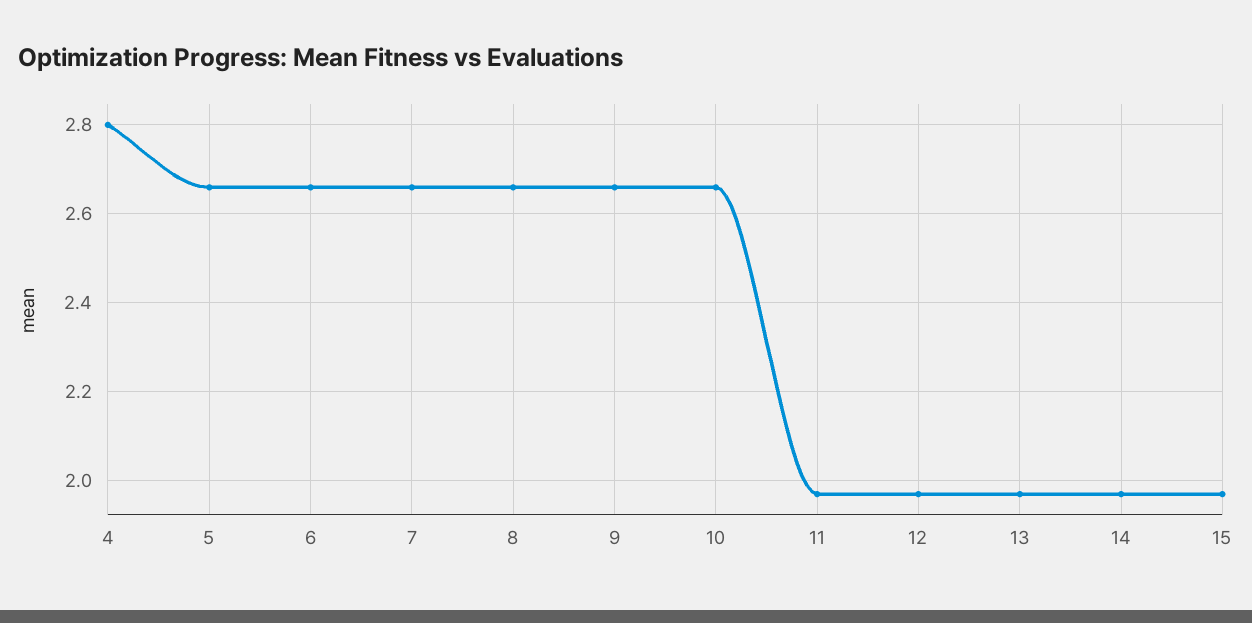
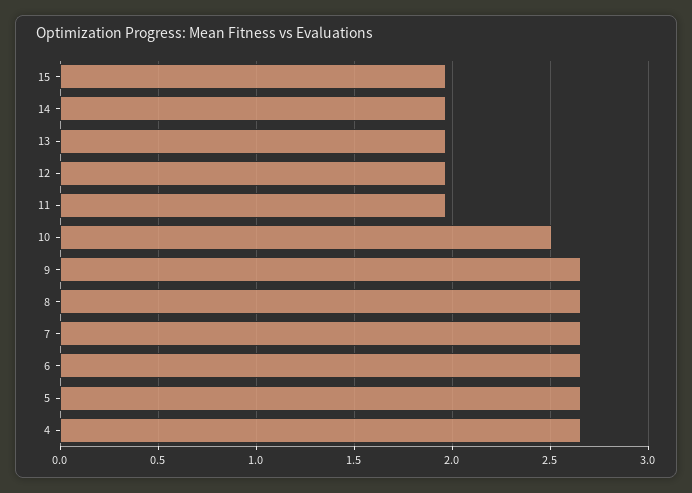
4: 2.8 -> 2.65
10: 2.65 -> 2.5

